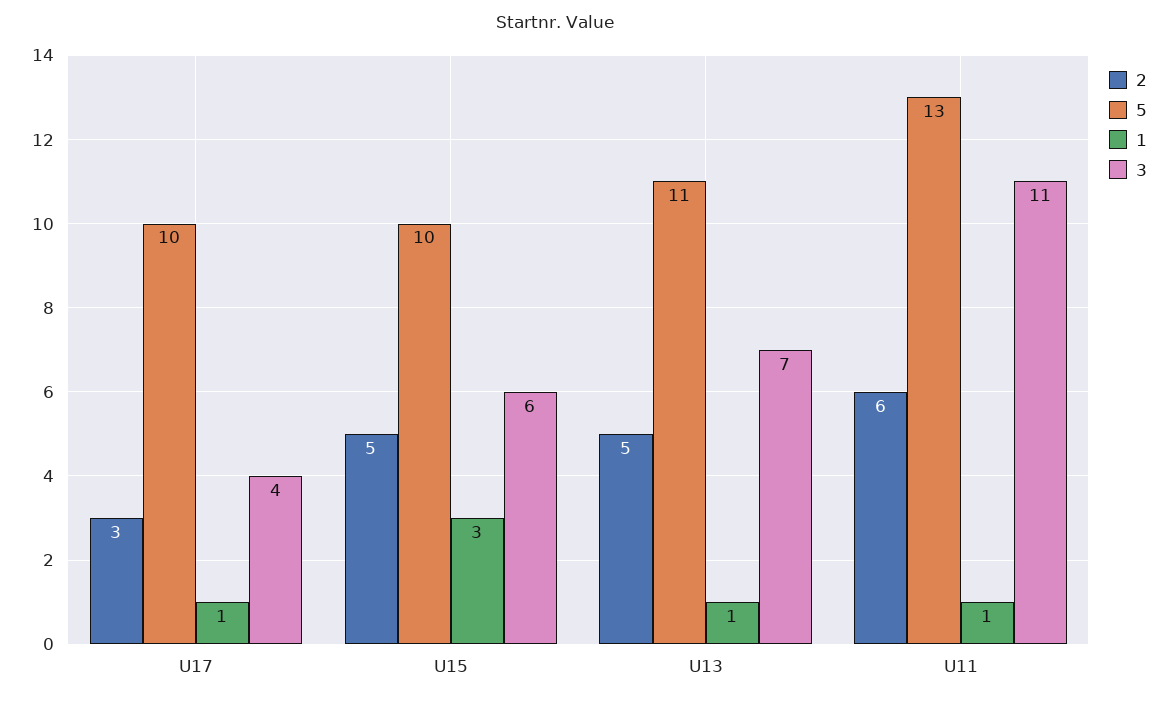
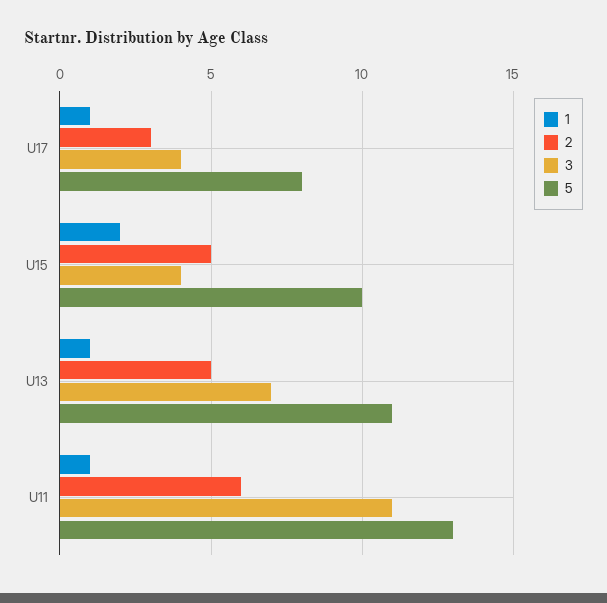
5, U17: 10 -> 8
1, U15: 3 -> 2
3, U15: 6 -> 4

